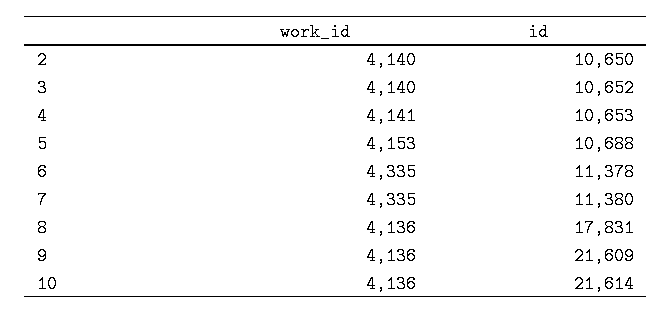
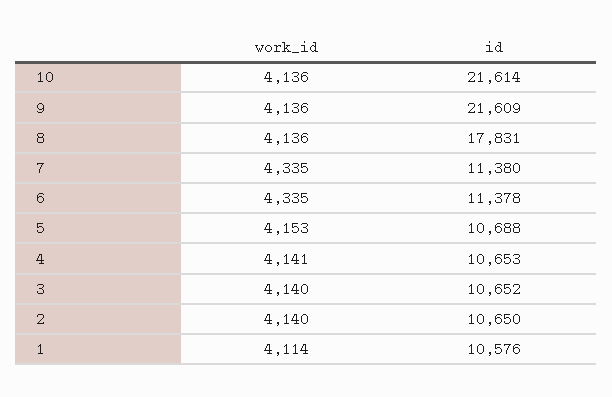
work_id, 1: none -> 4114
id, 1: none -> 10576

